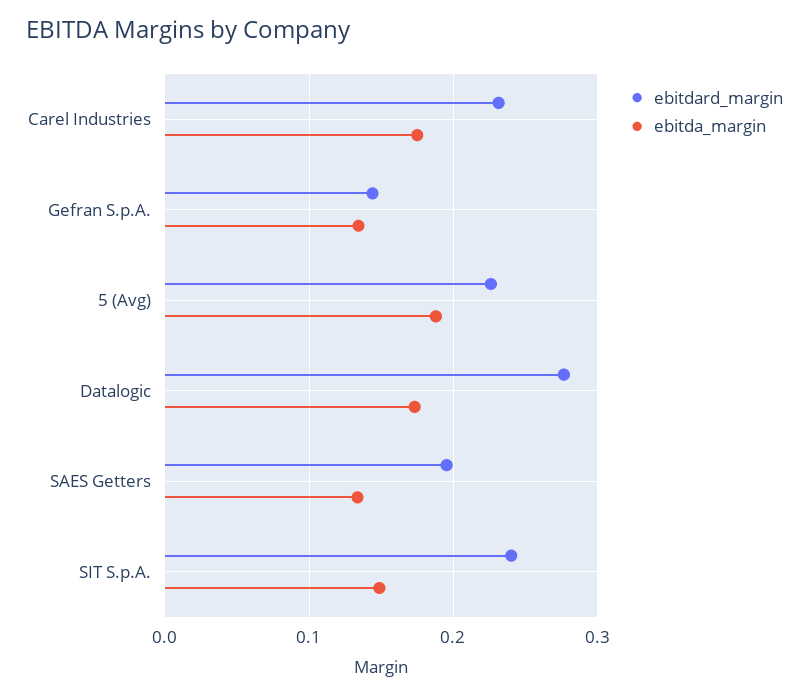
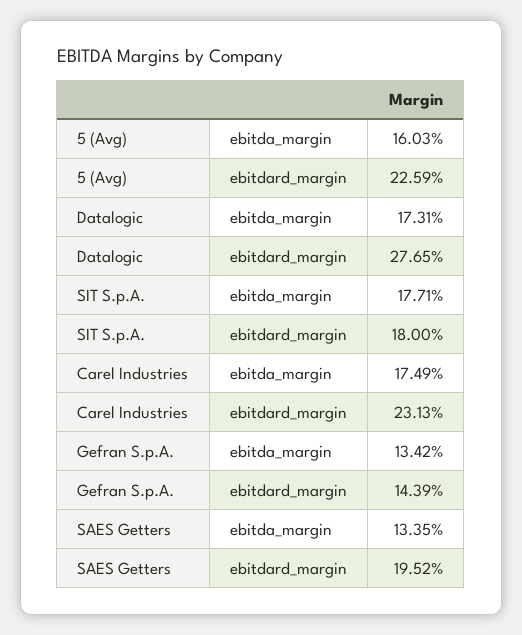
ebitda_margin, 5 (Avg): 0.19 -> 0.1603
ebitdard_margin, SIT S.p.A.: 0.24 -> 0.18
ebitda_margin, SIT S.p.A.: 0.15 -> 0.1771

